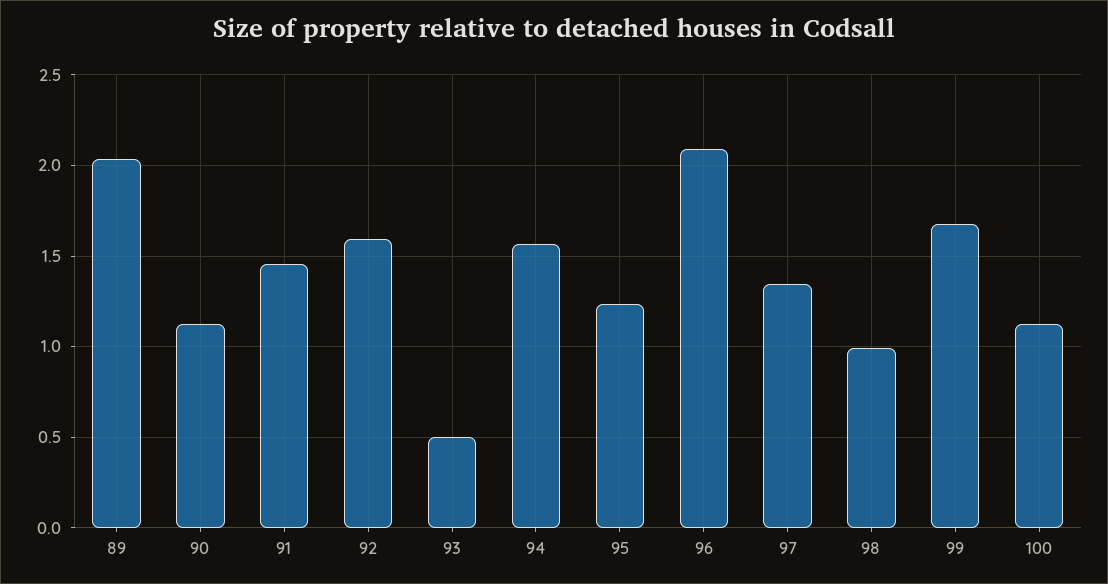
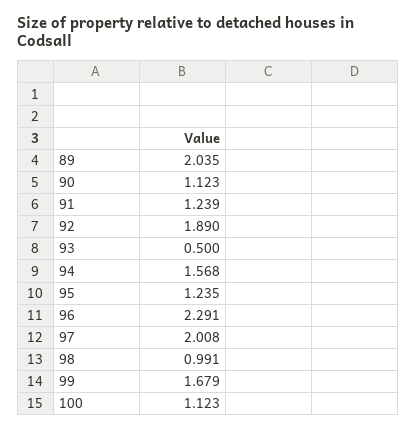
91: 1.45 -> 1.239
92: 1.6 -> 1.89
96: 2.1 -> 2.291
97: 1.35 -> 2.008

